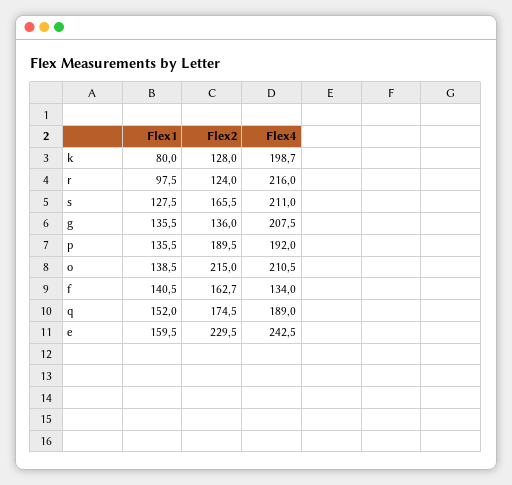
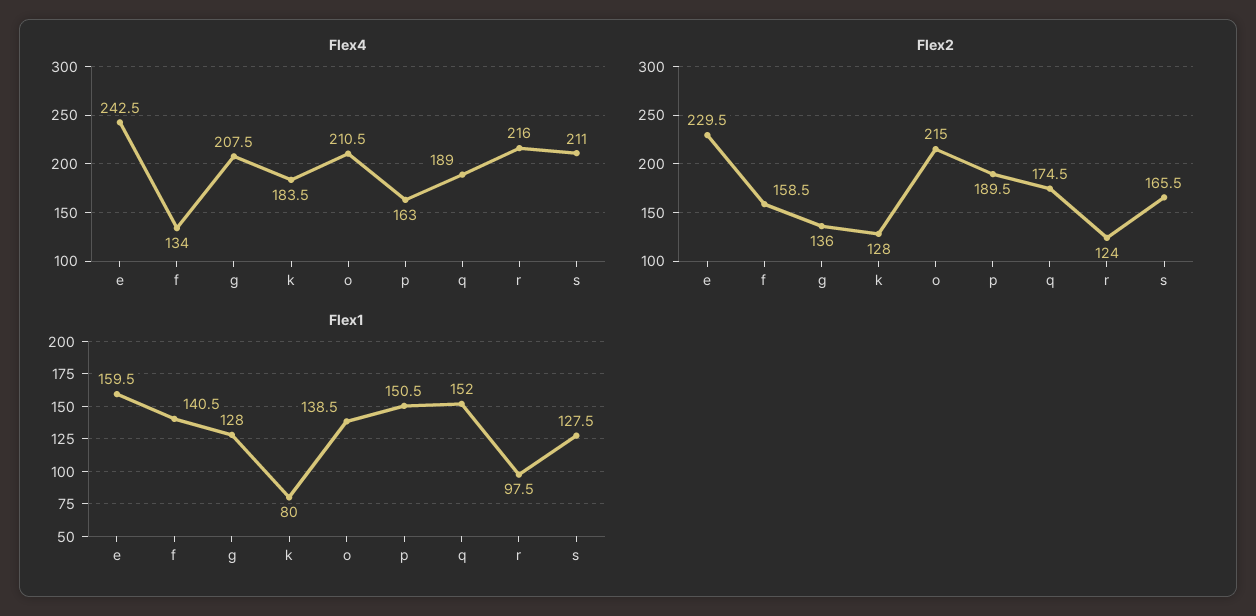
Flex4, k: 198.7 -> 183.5
Flex1, g: 135.5 -> 128
Flex1, p: 135.5 -> 150.5
Flex4, p: 192 -> 163
Flex2, f: 162.7 -> 158.5

